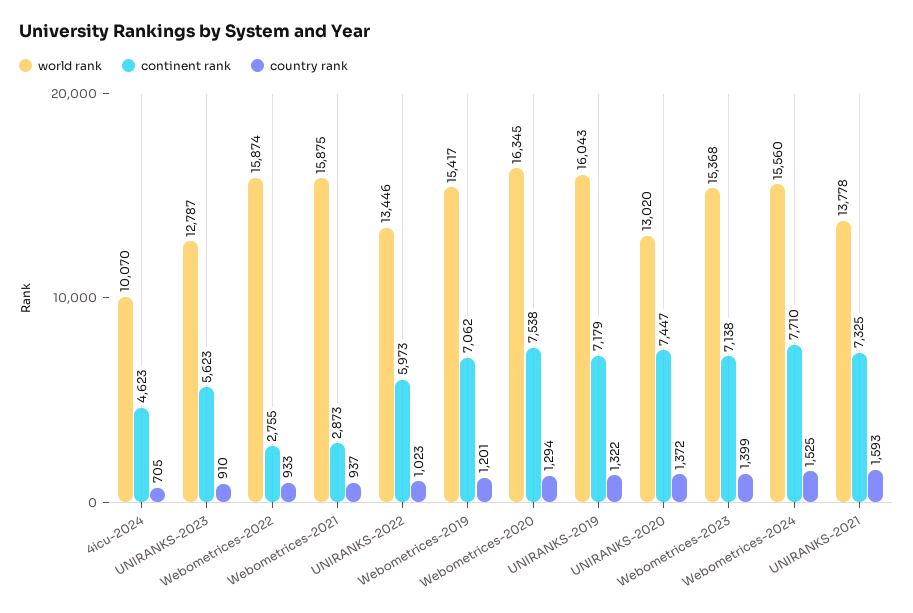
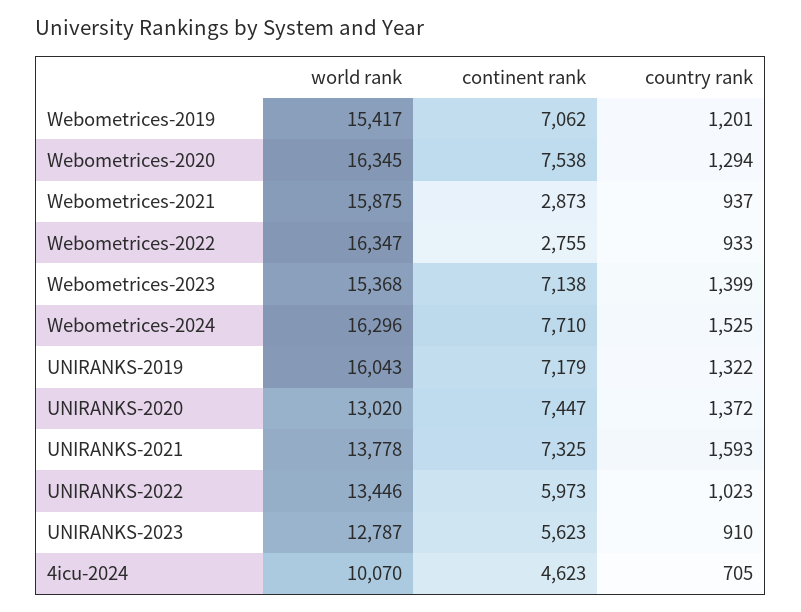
world rank, Webometrices-2022: 15874 -> 16347
world rank, Webometrices-2024: 15560 -> 16296

